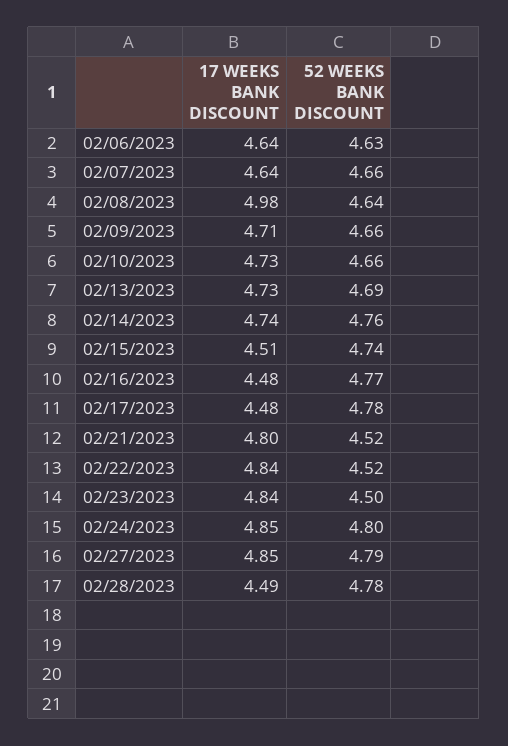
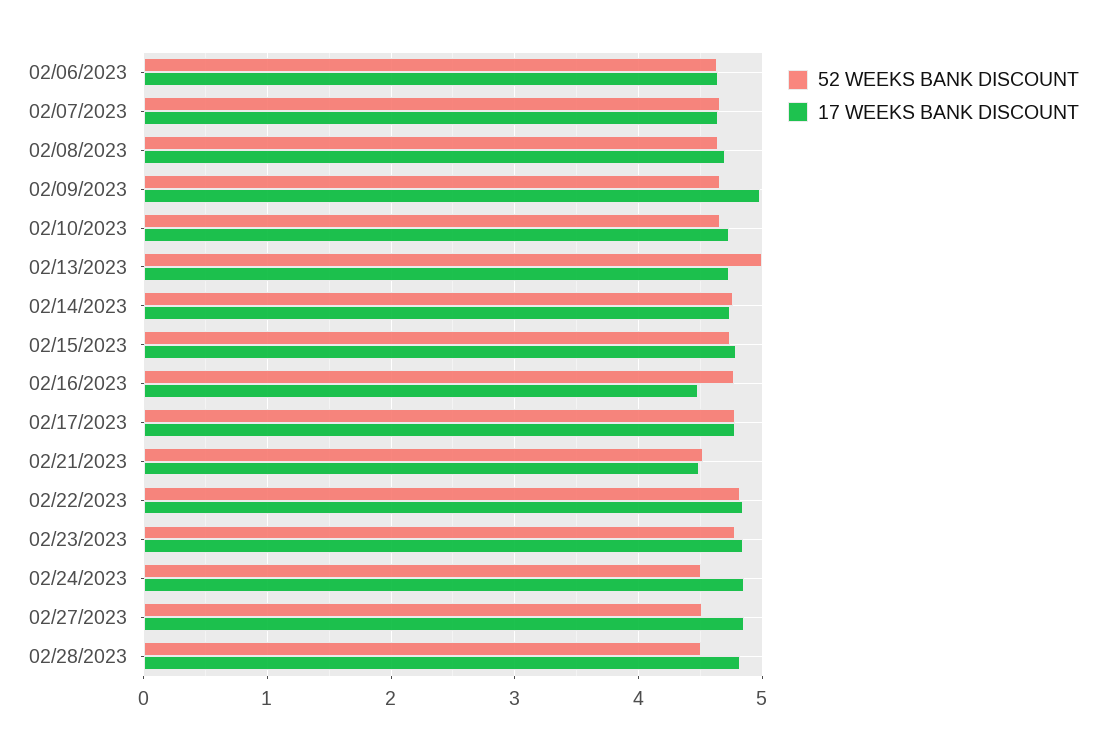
17 WEEKS BANK DISCOUNT, 02/08/2023: 4.98 -> 4.7
17 WEEKS BANK DISCOUNT, 02/09/2023: 4.71 -> 5
52 WEEKS BANK DISCOUNT, 02/13/2023: 4.69 -> 5
17 WEEKS BANK DISCOUNT, 02/15/2023: 4.51 -> 4.8
17 WEEKS BANK DISCOUNT, 02/17/2023: 4.48 -> 4.8
17 WEEKS BANK DISCOUNT, 02/21/2023: 4.8 -> 4.5
52 WEEKS BANK DISCOUNT, 02/22/2023: 4.52 -> 4.8
52 WEEKS BANK DISCOUNT, 02/23/2023: 4.5 -> 4.8
52 WEEKS BANK DISCOUNT, 02/24/2023: 4.8 -> 4.5
52 WEEKS BANK DISCOUNT, 02/27/2023: 4.79 -> 4.5
17 WEEKS BANK DISCOUNT, 02/28/2023: 4.49 -> 4.8
52 WEEKS BANK DISCOUNT, 02/28/2023: 4.78 -> 4.5

